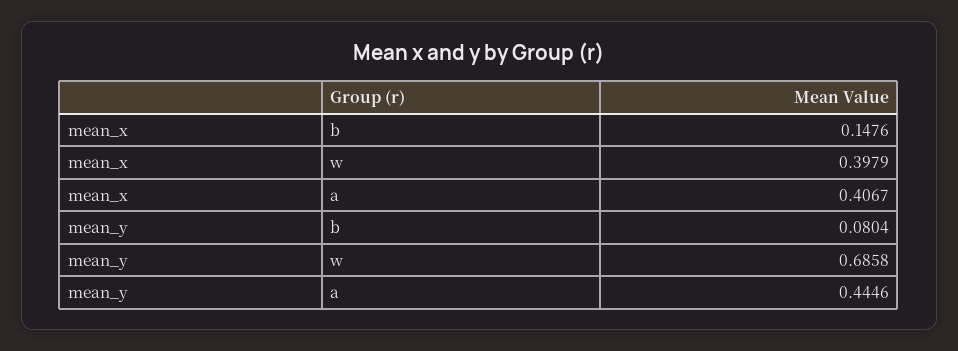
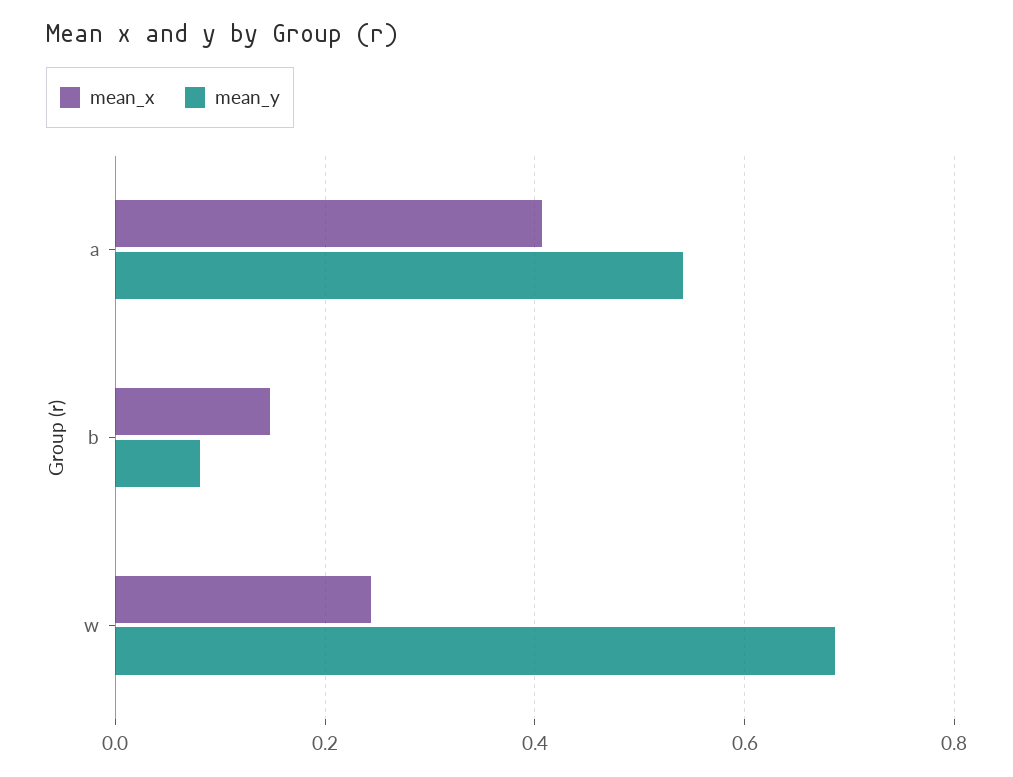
mean_x, w: 0.3979 -> 0.24
mean_y, a: 0.4446 -> 0.54

